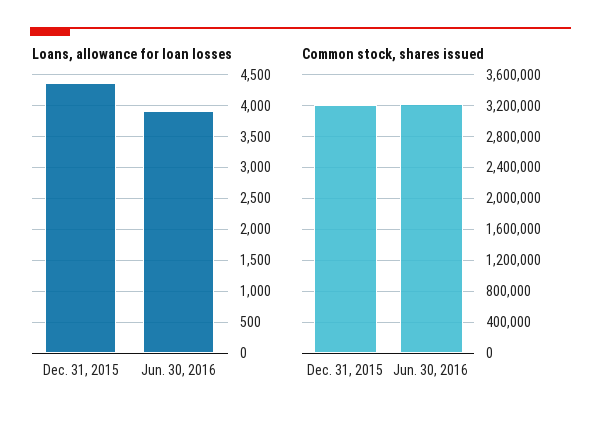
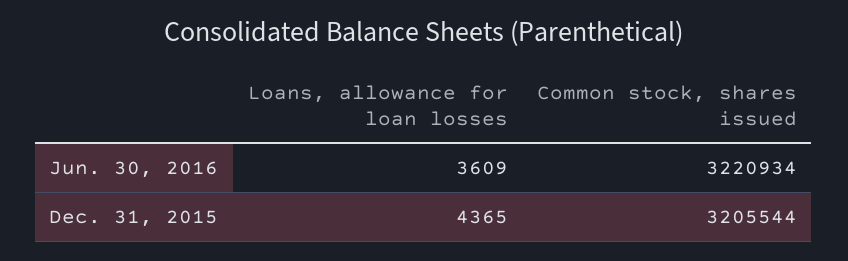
Loans, allowance for loan losses, Jun. 30, 2016: 3900 -> 3609

